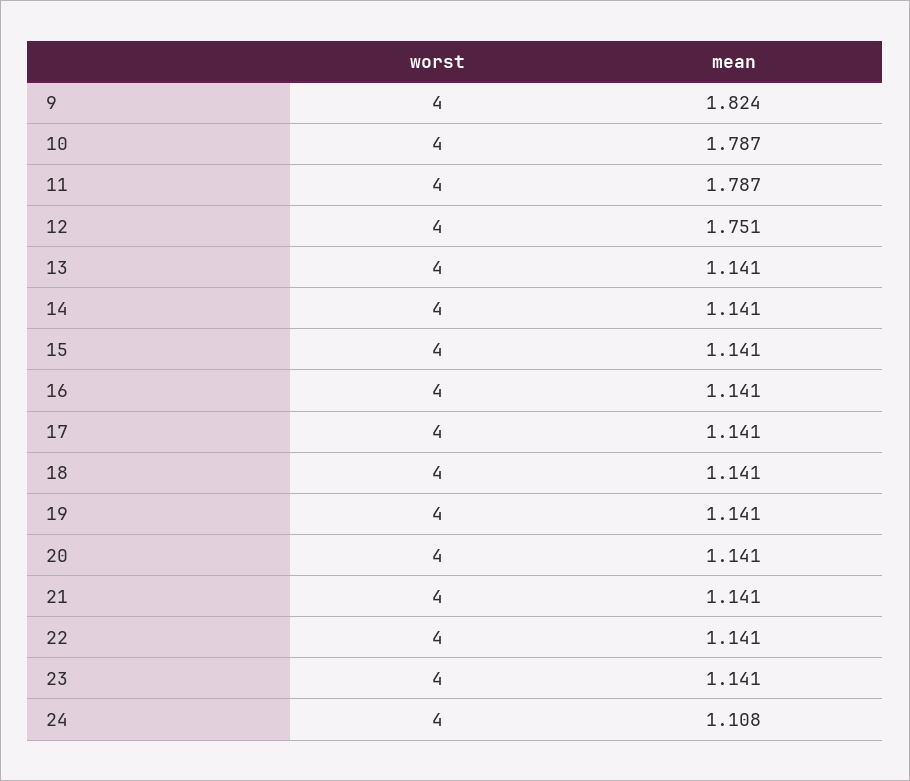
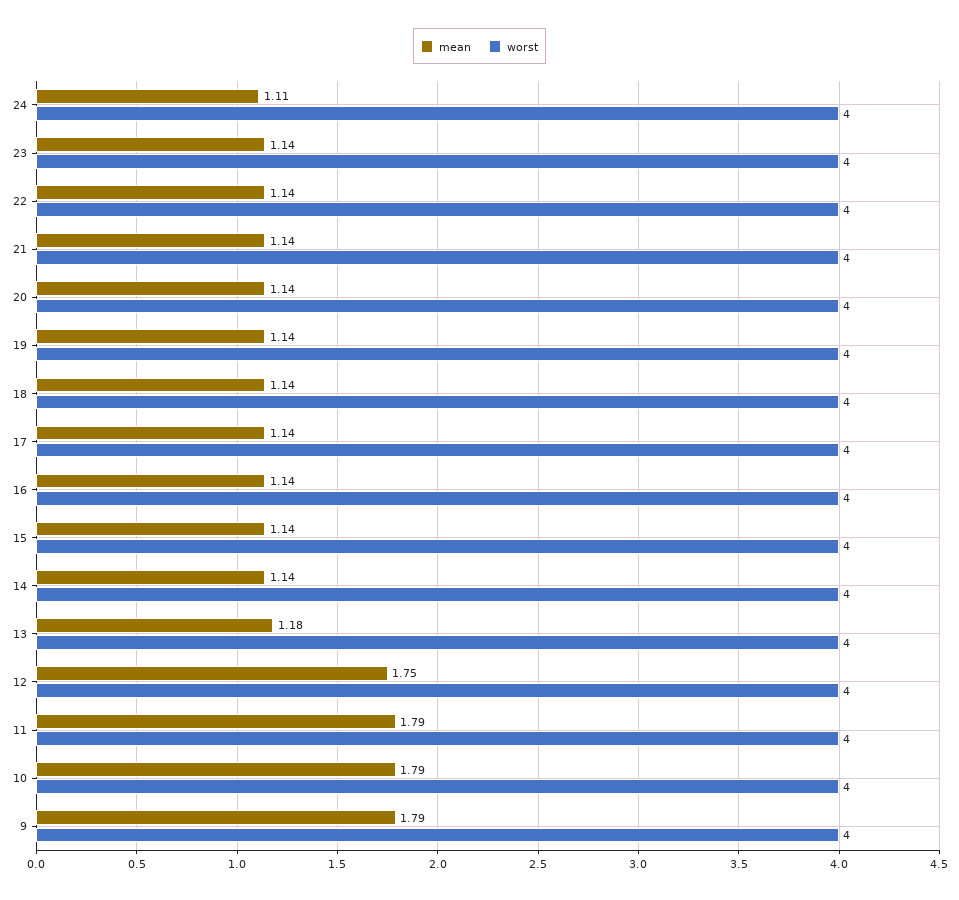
mean, 9: 1.824 -> 1.79
mean, 13: 1.141 -> 1.18

